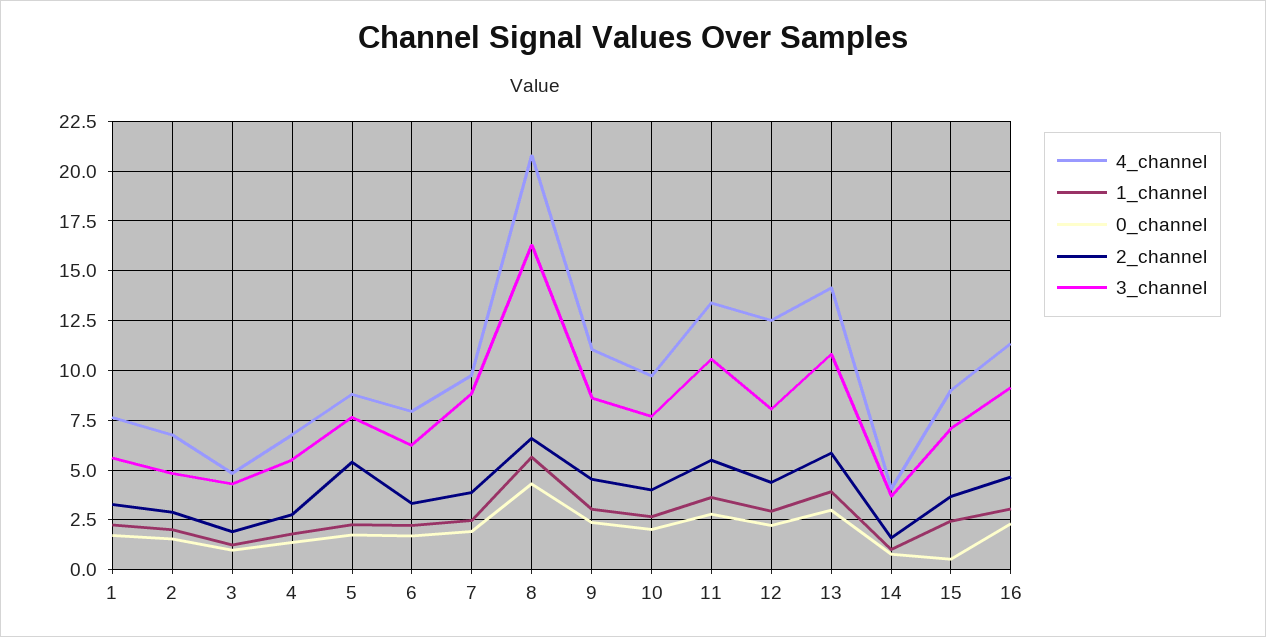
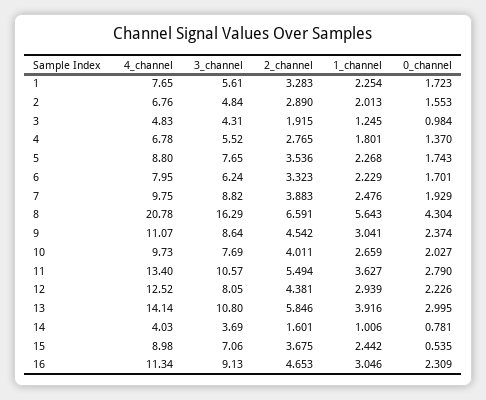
2_channel, 5: 5.5 -> 3.536

